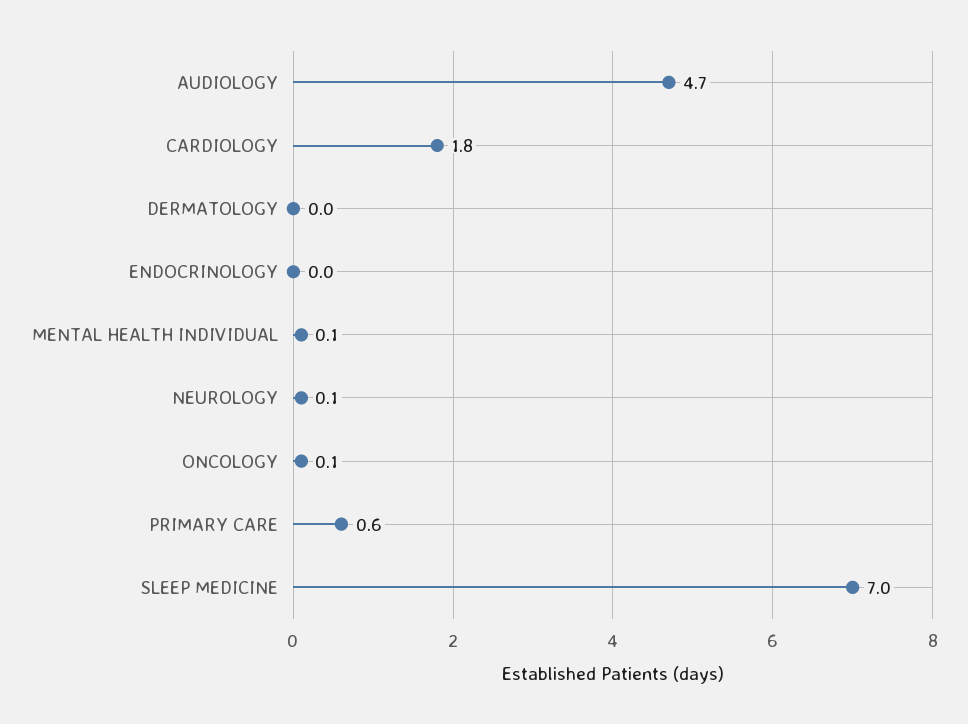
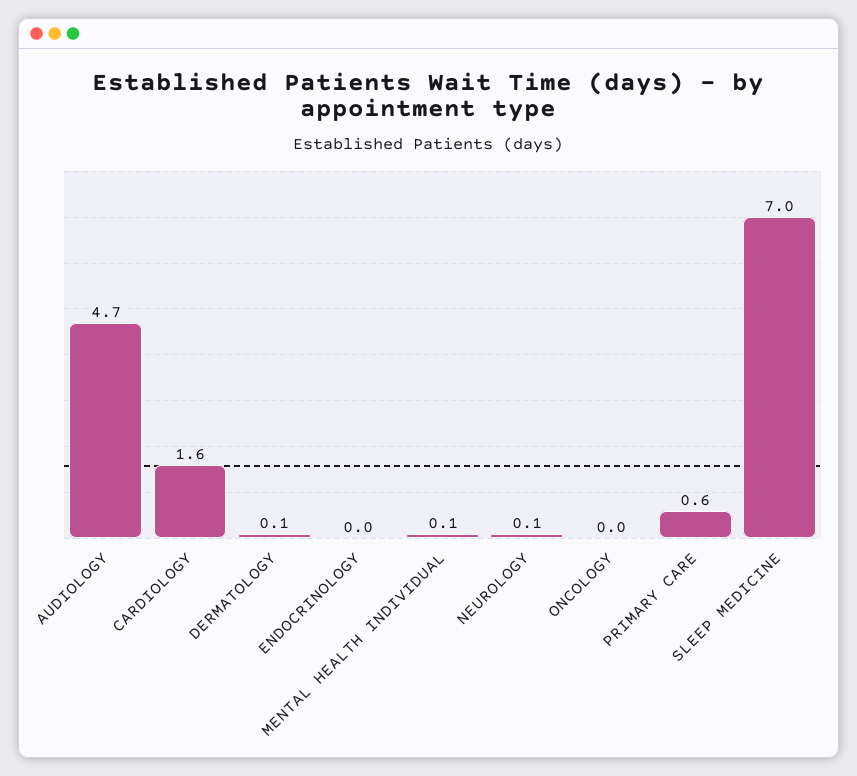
CARDIOLOGY: 1.8 -> 1.6
DERMATOLOGY: 0 -> 0.1
ONCOLOGY: 0.1 -> 0

